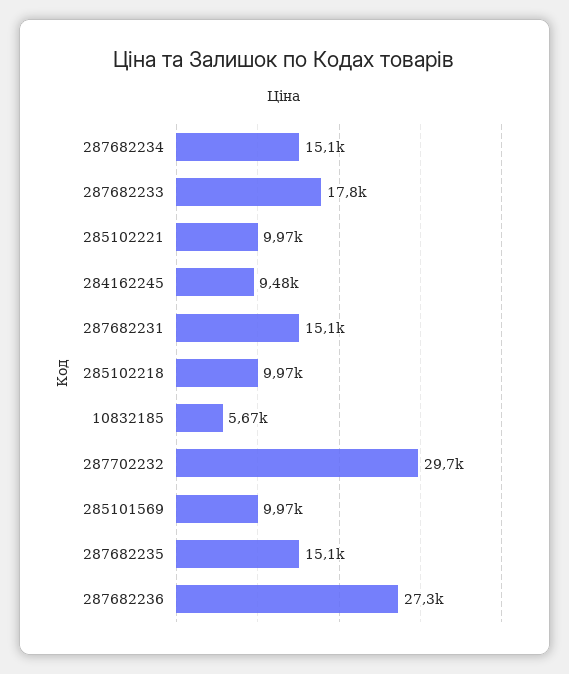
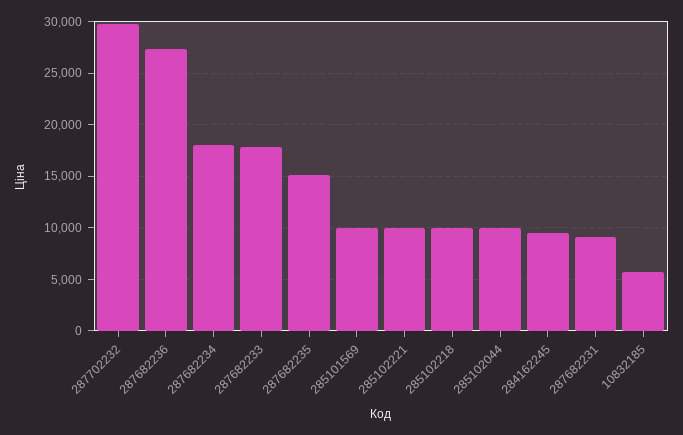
287682234: 15100 -> 18000
287682231: 15100 -> 9000
285102044: none -> 10000

